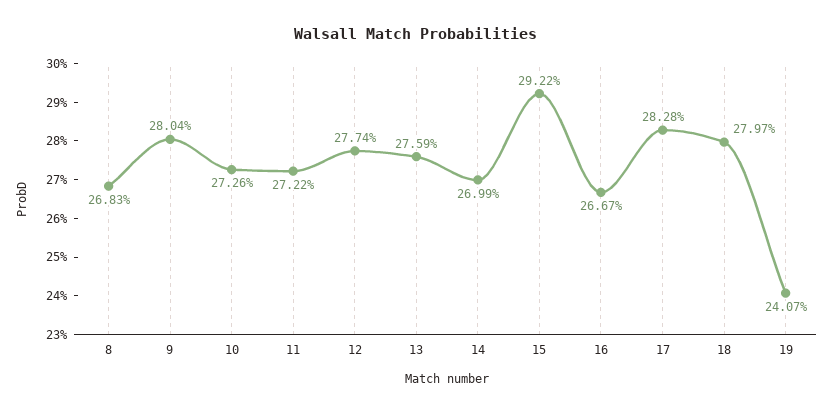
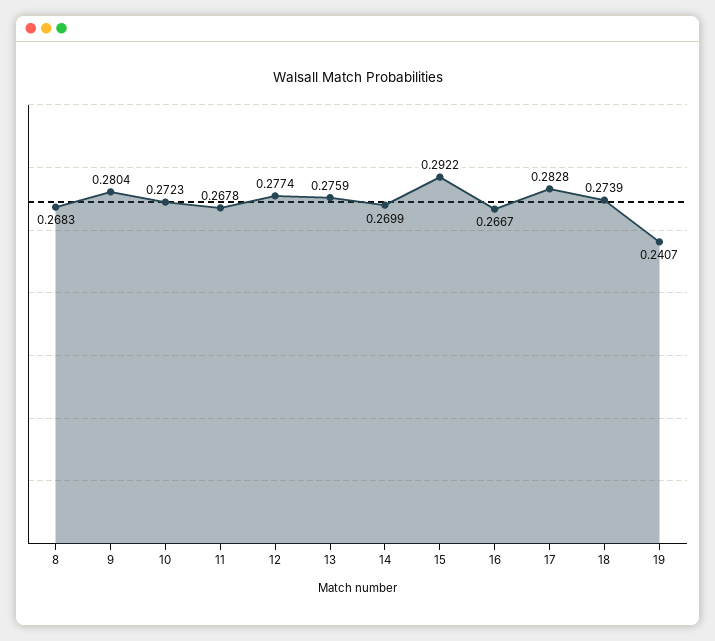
10: 0.2726 -> 0.2723
11: 0.2722 -> 0.2678
18: 0.2797 -> 0.2739

